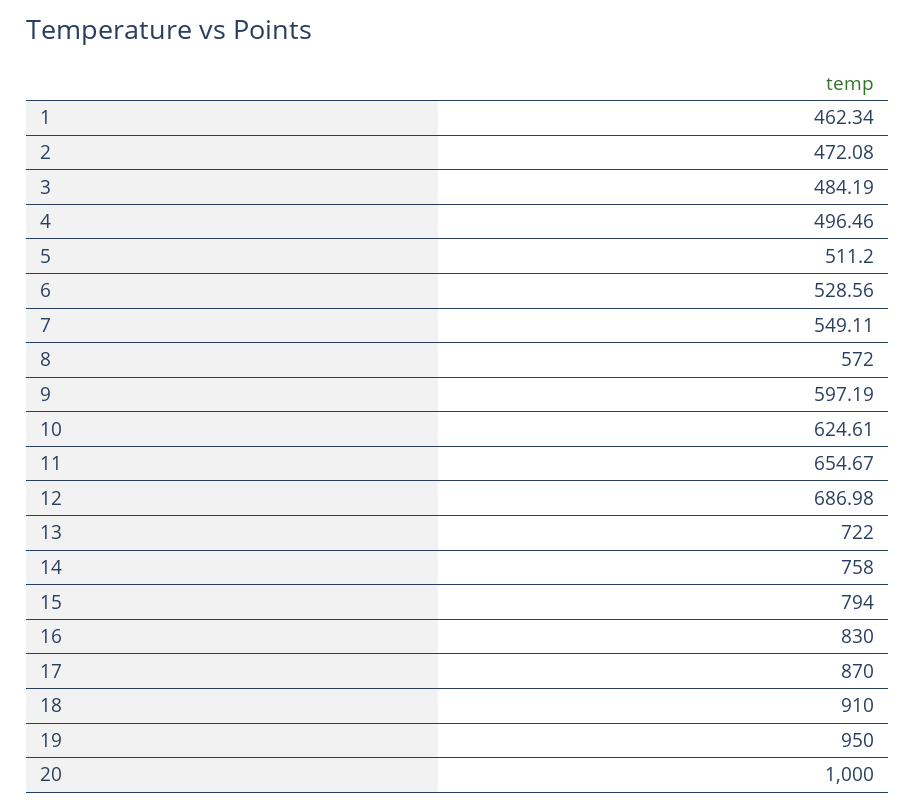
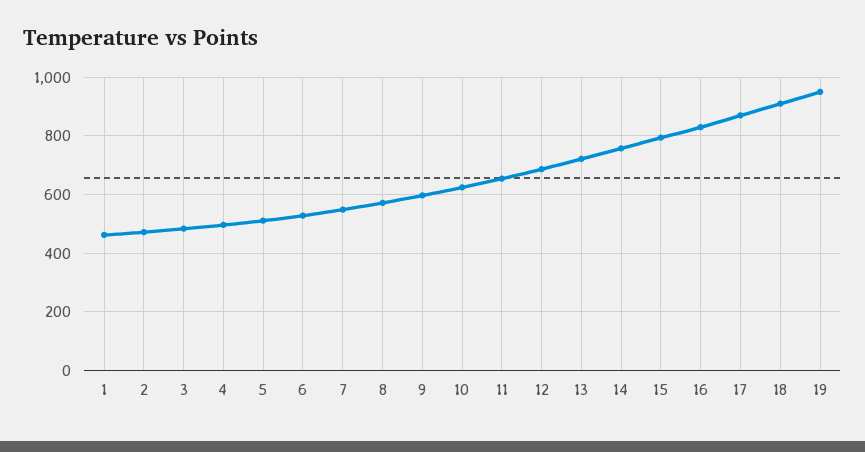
20: 1000 -> none

